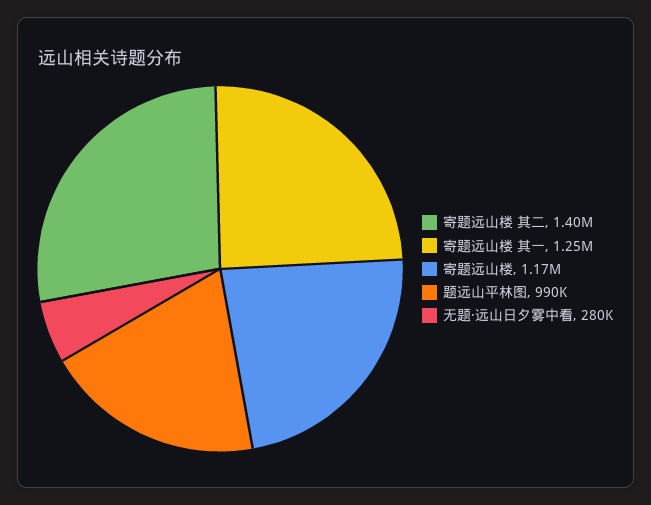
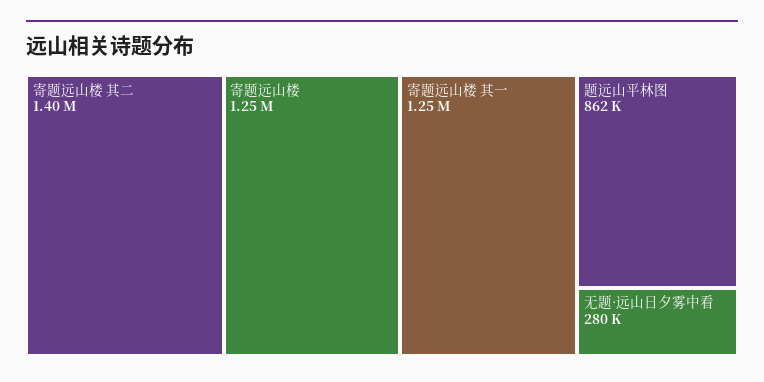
寄题远山楼: 1170000 -> 1250000
题远山平林图: 990000 -> 862000

